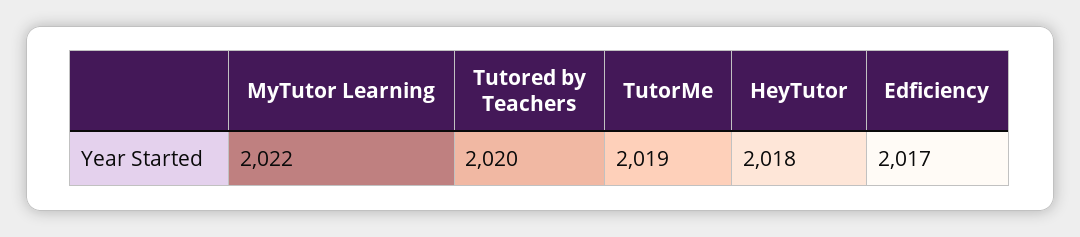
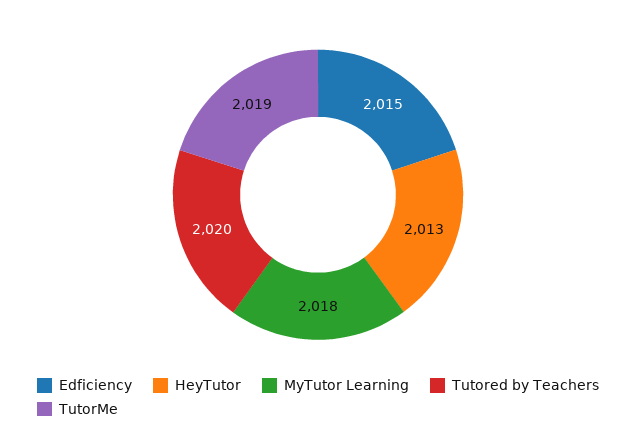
MyTutor Learning: 2022 -> 2018
HeyTutor: 2018 -> 2013
Edficiency: 2017 -> 2015

